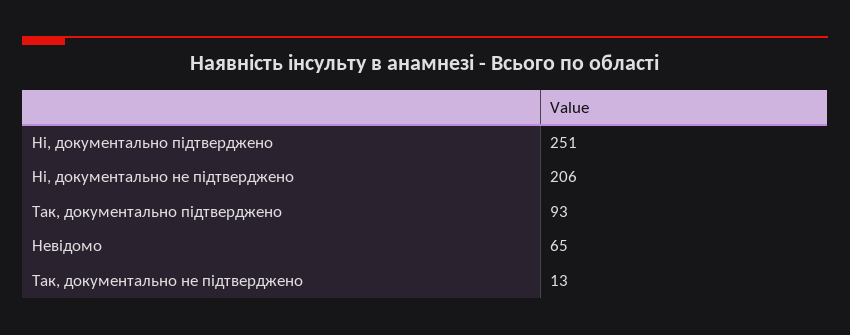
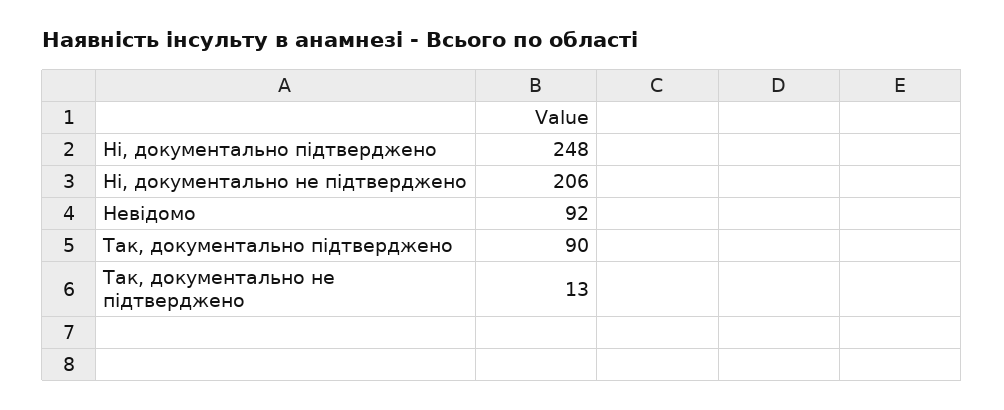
Ні, документально підтверджено: 251 -> 248
Так, документально підтверджено: 93 -> 90
Невідомо: 65 -> 92

